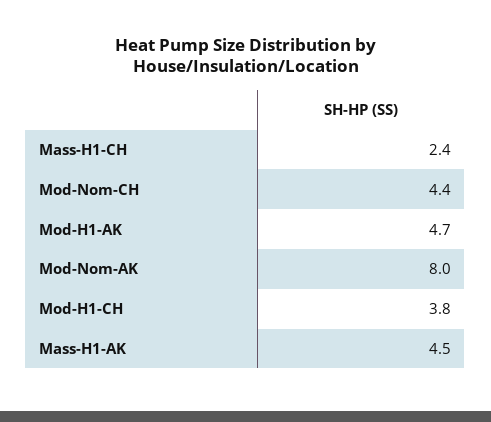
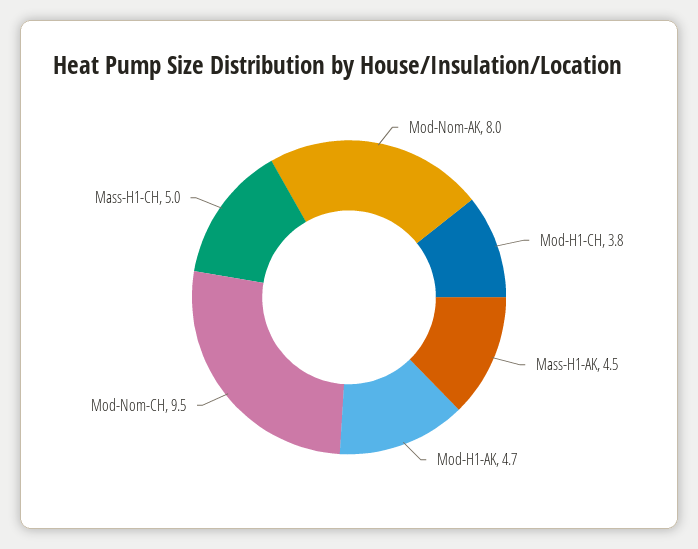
Mass-H1-CH: 2.4 -> 5
Mod-Nom-CH: 4.4 -> 9.5

